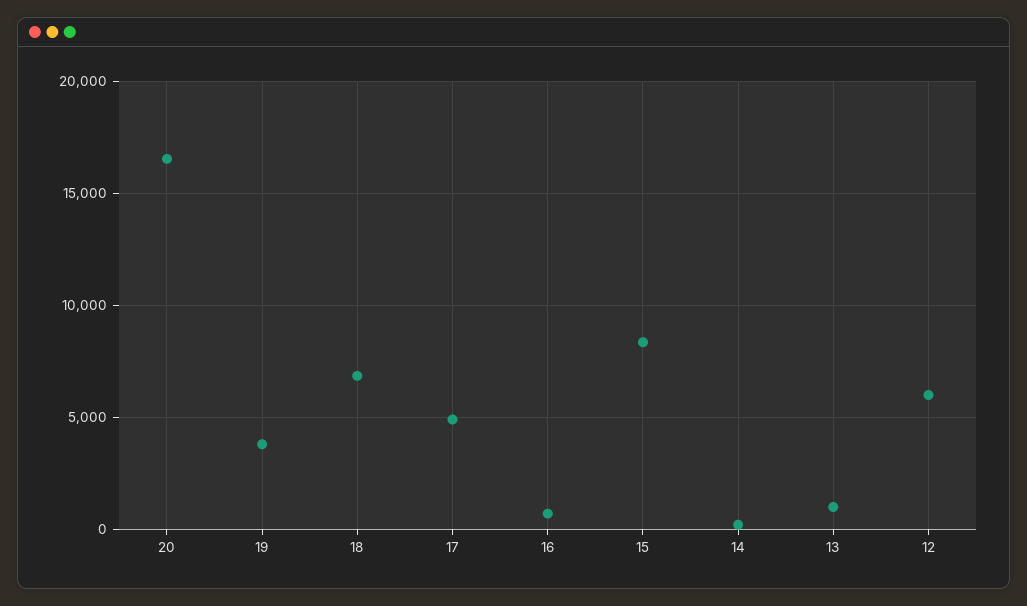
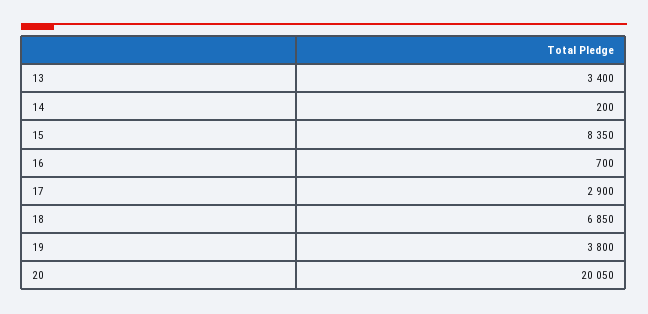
20: 16500 -> 20050
17: 5000 -> 2900
13: 1000 -> 3400
12: 6000 -> none

